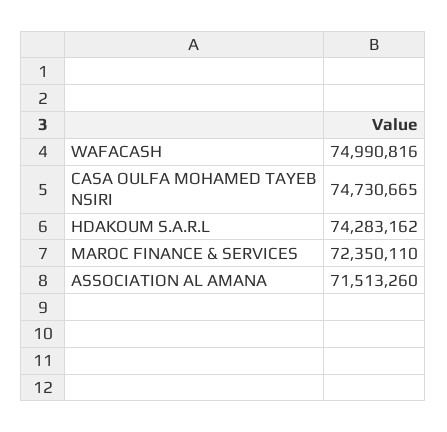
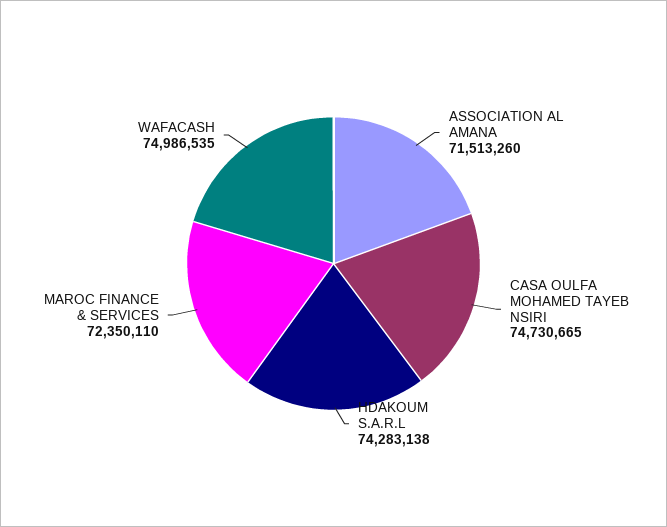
WAFACASH: 74990816 -> 74986535
HDAKOUM S.A.R.L: 74283162 -> 74283138

